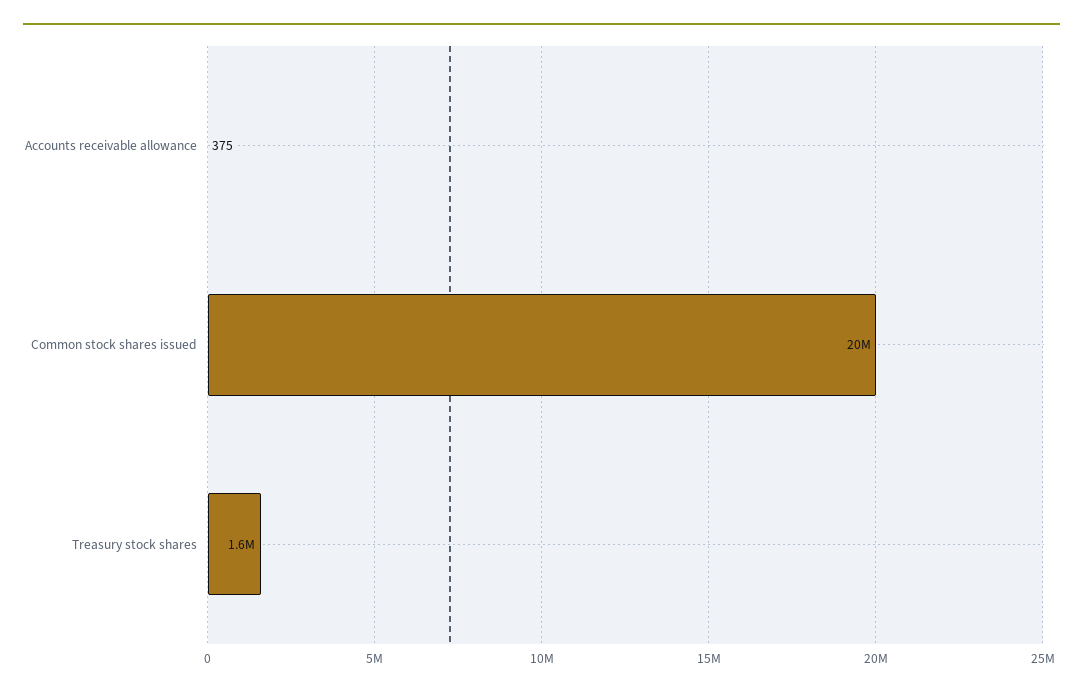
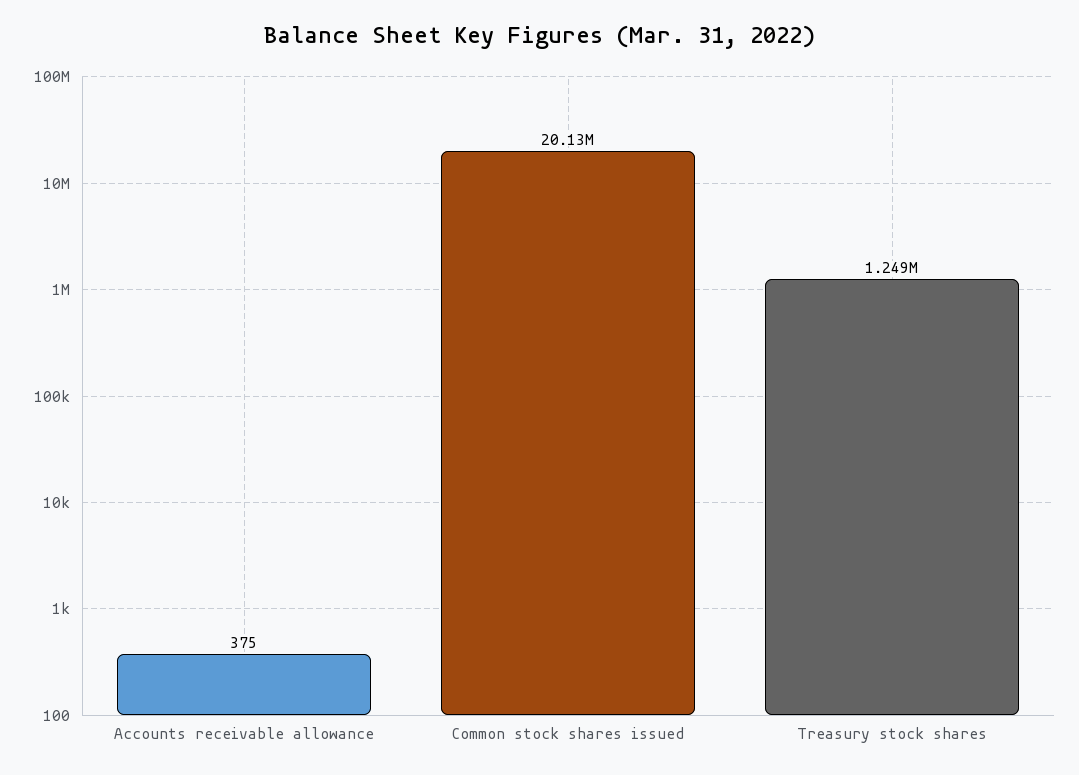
Treasury stock shares: 1600000 -> 1249000

